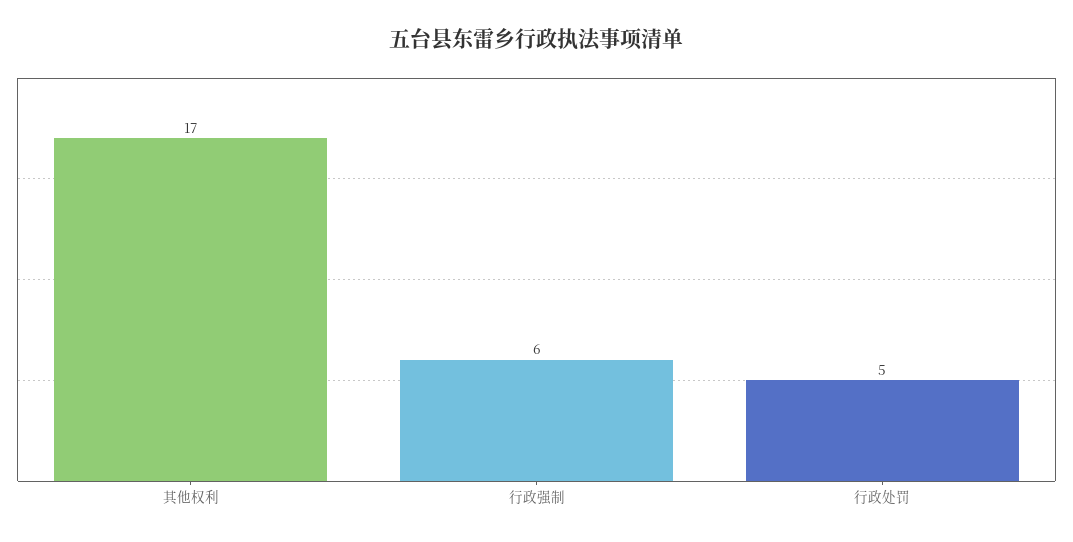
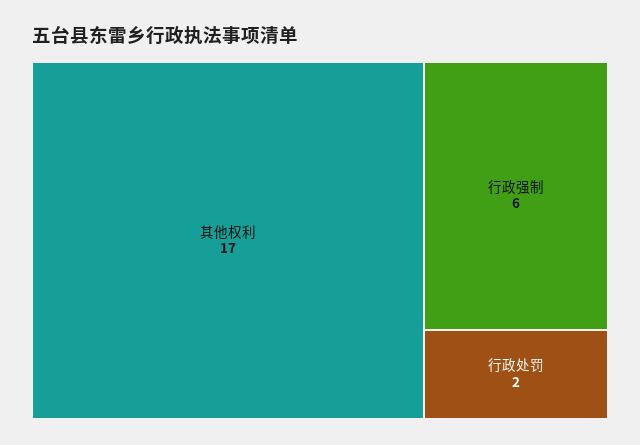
行政处罚: 5 -> 2

